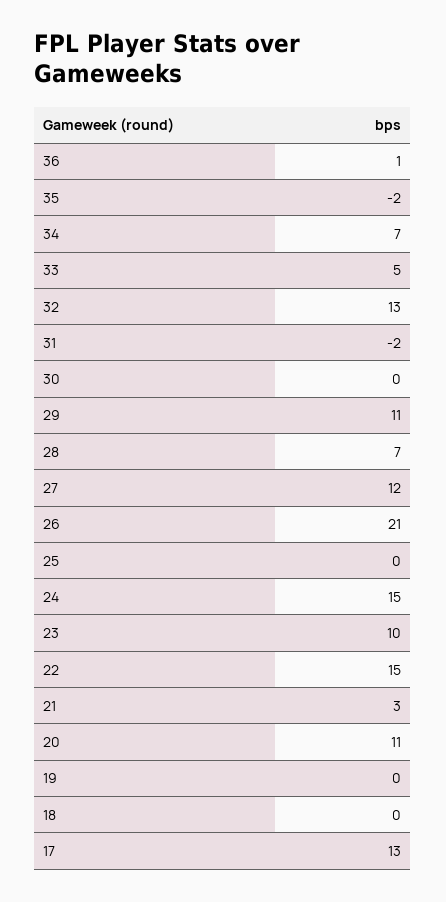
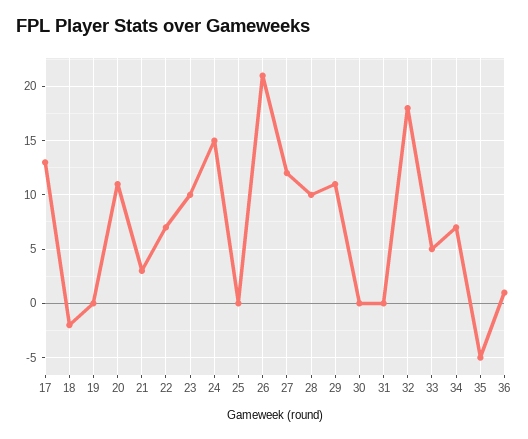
35: -2 -> -5
32: 13 -> 18
31: -2 -> 0
28: 7 -> 10
22: 15 -> 7
18: 0 -> -2

